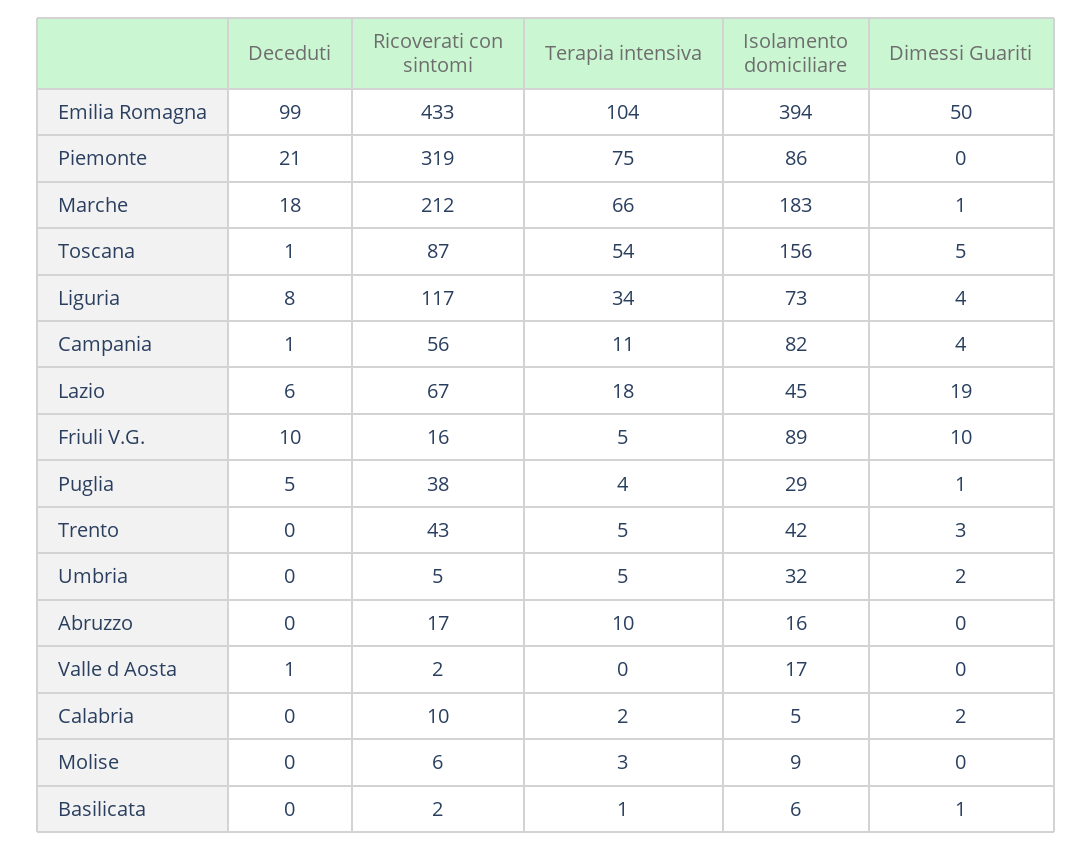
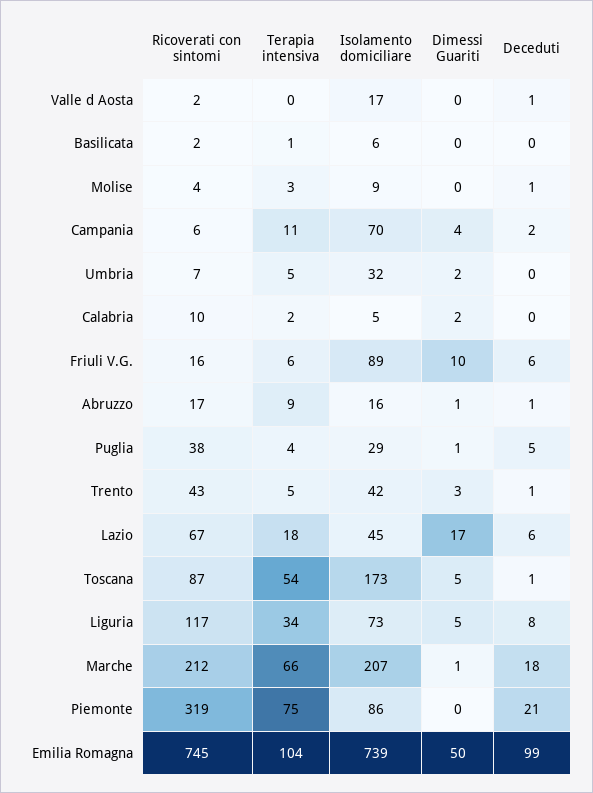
Ricoverati con sintomi, Emilia Romagna: 433 -> 745
Isolamento domiciliare, Emilia Romagna: 394 -> 739
Isolamento domiciliare, Marche: 183 -> 207
Isolamento domiciliare, Toscana: 156 -> 173
Dimessi Guariti, Liguria: 4 -> 5
Deceduti, Campania: 1 -> 2
Ricoverati con sintomi, Campania: 56 -> 6
Isolamento domiciliare, Campania: 82 -> 70
Dimessi Guariti, Lazio: 19 -> 17
Deceduti, Friuli V.G.: 10 -> 6
Terapia intensiva, Friuli V.G.: 5 -> 6
Deceduti, Trento: 0 -> 1
Ricoverati con sintomi, Umbria: 5 -> 7
Deceduti, Abruzzo: 0 -> 1
Terapia intensiva, Abruzzo: 10 -> 9
Dimessi Guariti, Abruzzo: 0 -> 1
Deceduti, Molise: 0 -> 1
Ricoverati con sintomi, Molise: 6 -> 4
Dimessi Guariti, Basilicata: 1 -> 0

